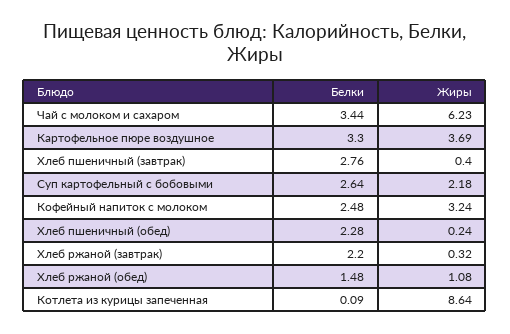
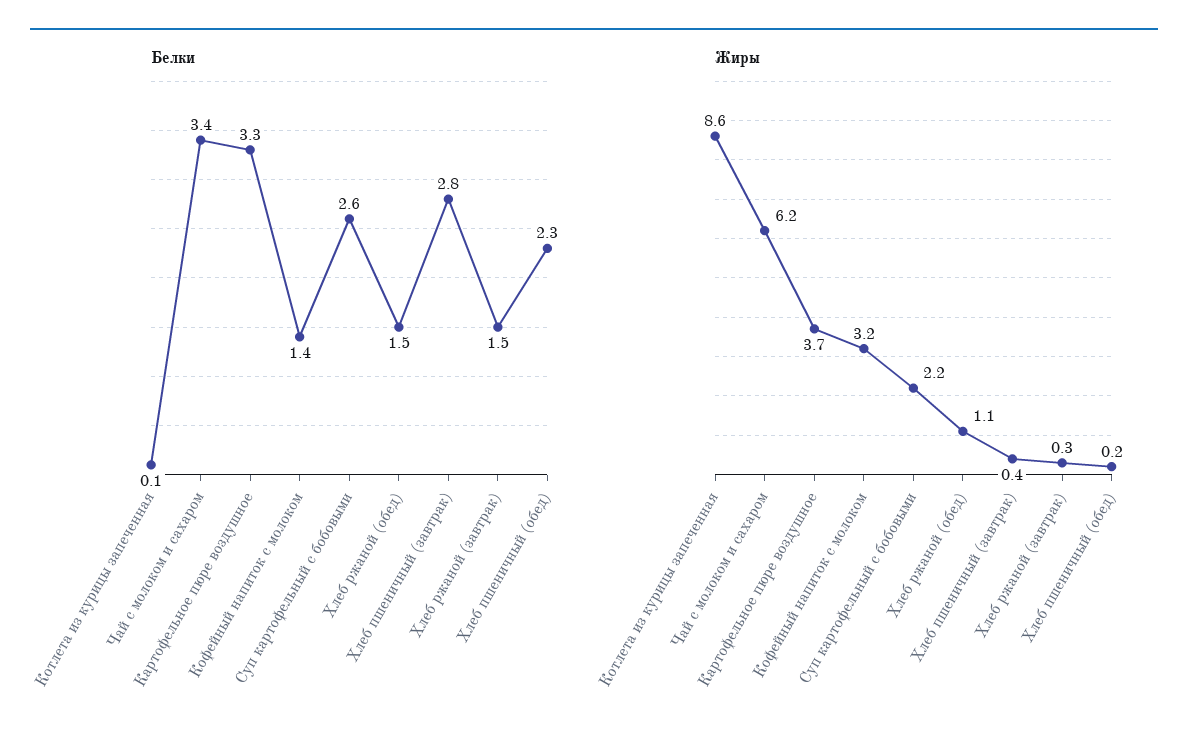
Белки, Кофейный напиток с молоком: 2.48 -> 1.4
Белки, Хлеб ржаной (завтрак): 2.2 -> 1.5

